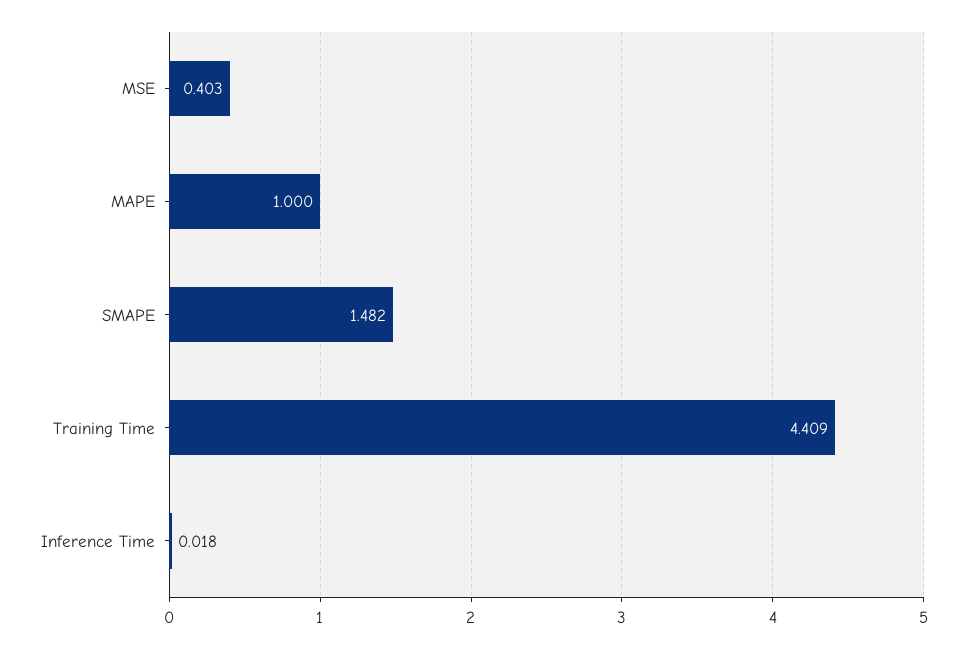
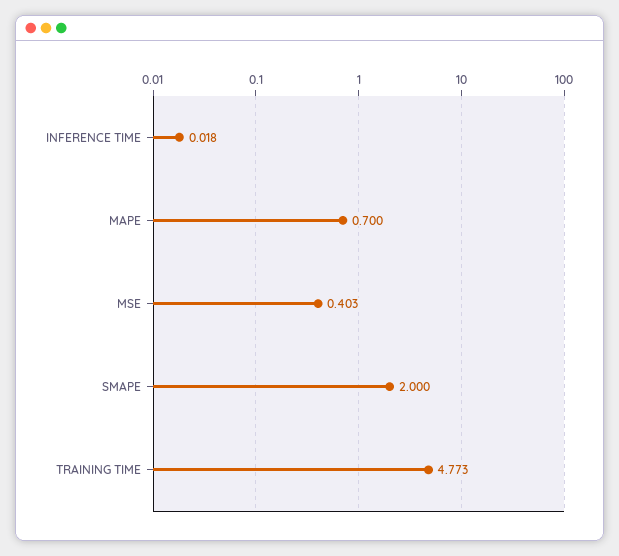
MAPE: 1 -> 0.7
SMAPE: 1.482 -> 2
Training Time: 4.409 -> 4.773

